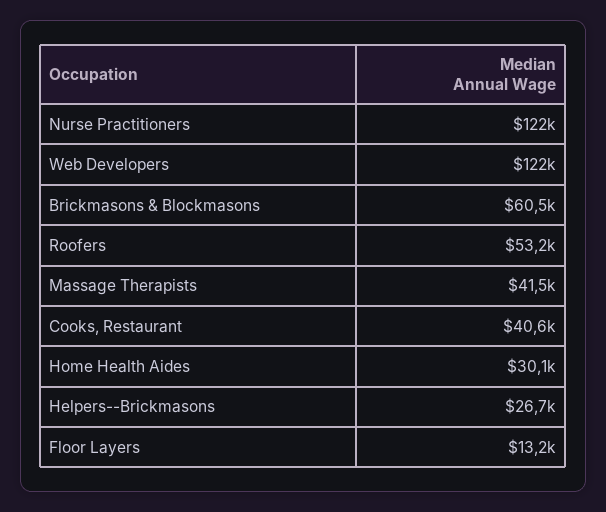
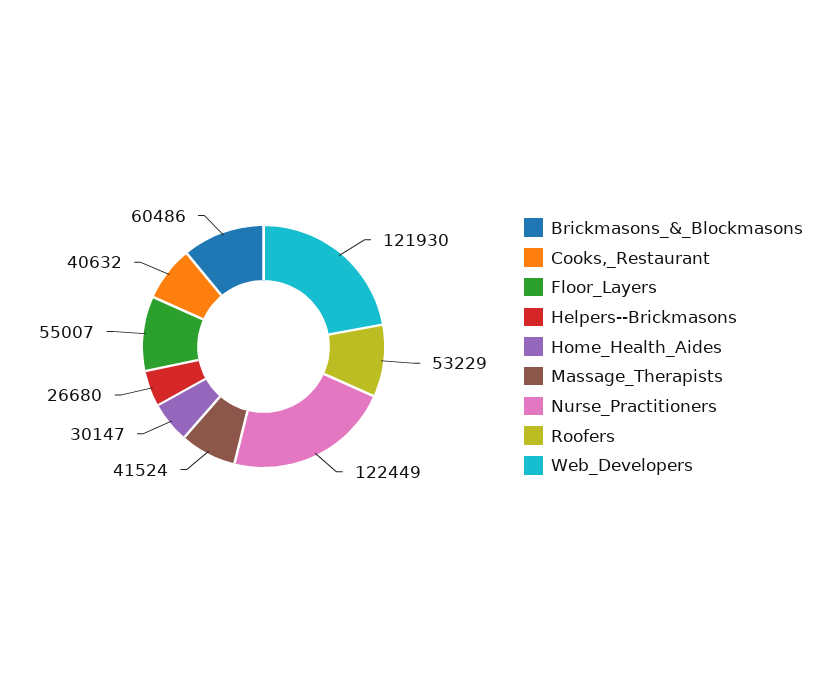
Floor Layers: 13200 -> 55007

